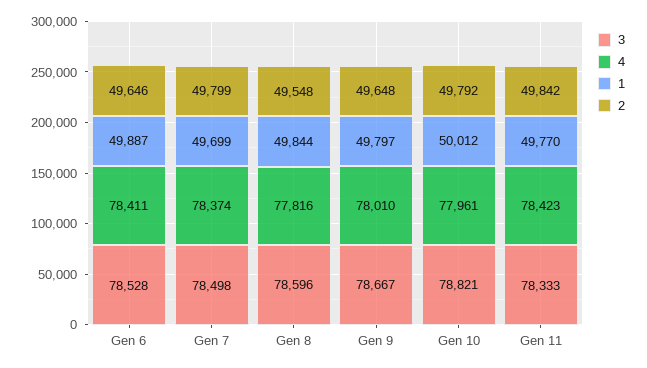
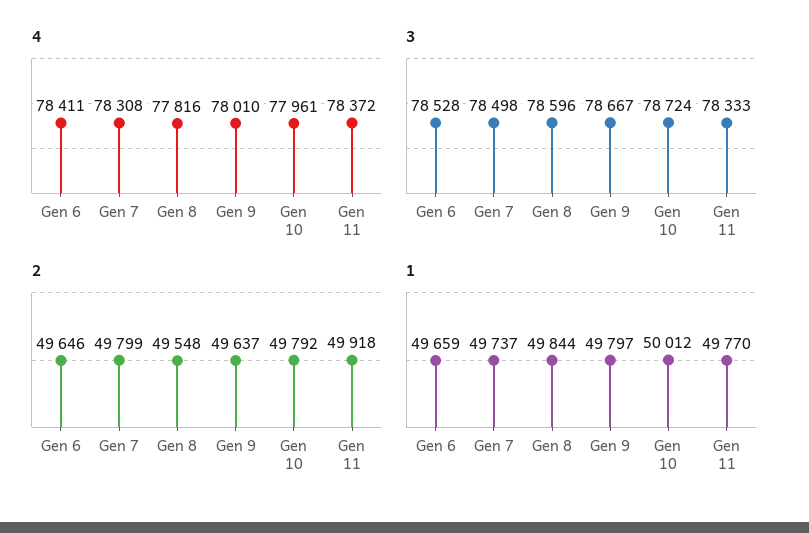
1, Gen 6: 49887 -> 49659
4, Gen 7: 78374 -> 78308
1, Gen 7: 49699 -> 49737
2, Gen 9: 49648 -> 49637
3, Gen 10: 78821 -> 78724
4, Gen 11: 78423 -> 78372
2, Gen 11: 49842 -> 49918

